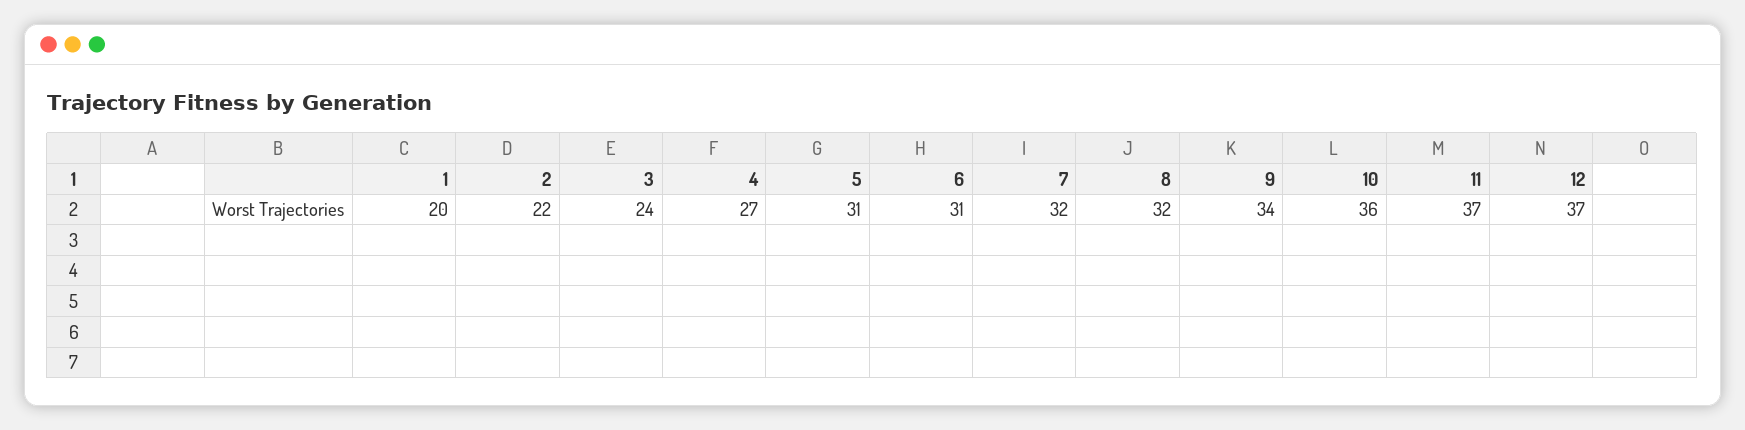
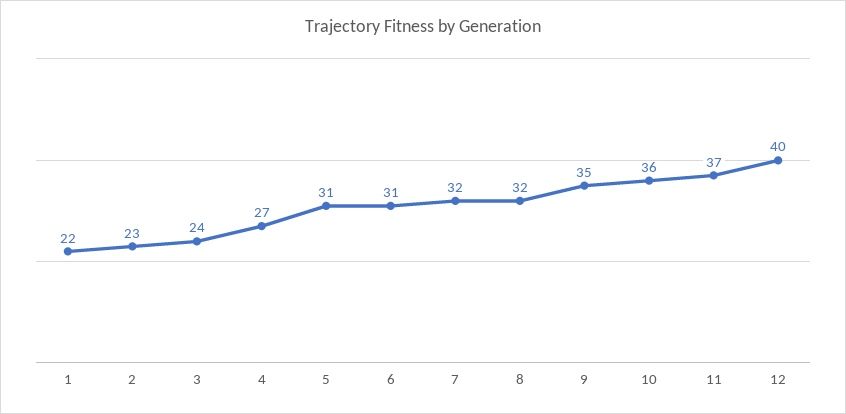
1: 20 -> 22
2: 22 -> 23
9: 34 -> 35
12: 37 -> 40

